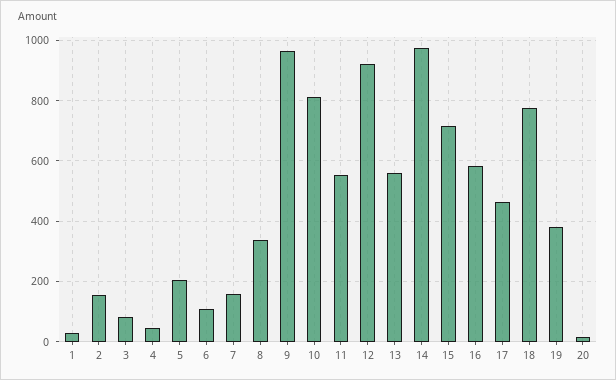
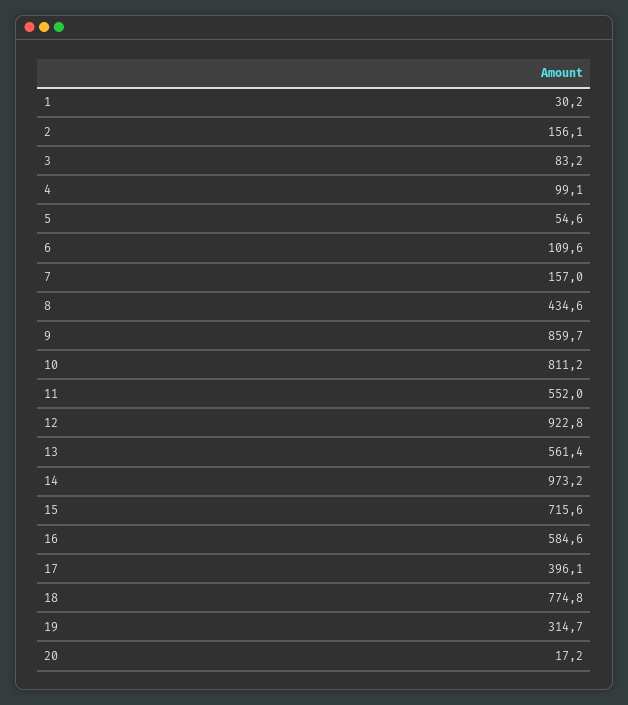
4: 40 -> 99.1
5: 200 -> 54.6
8: 340 -> 434.6
9: 960 -> 859.7
17: 460 -> 396.1
19: 380 -> 314.7

